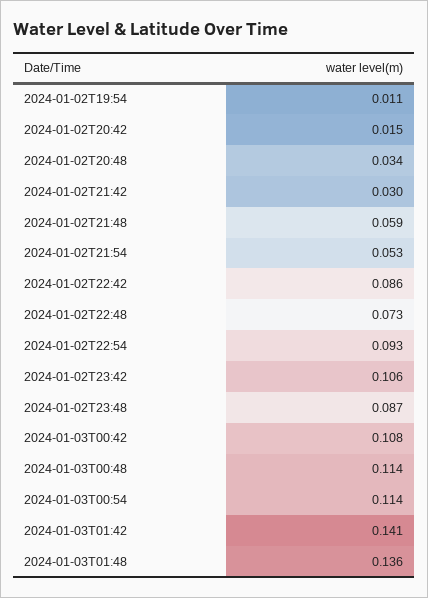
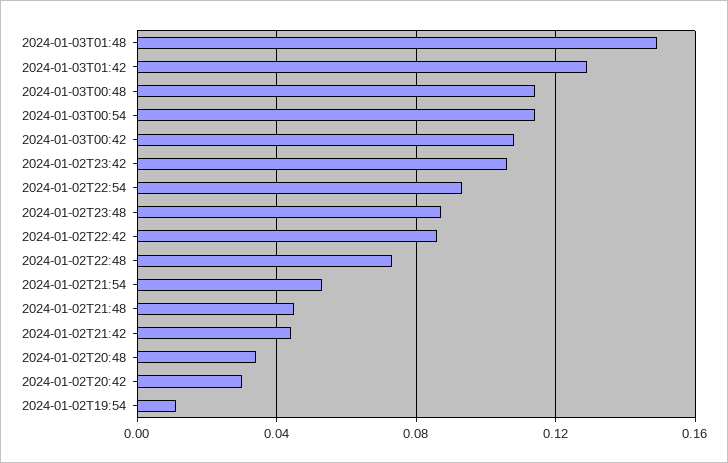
2024-01-02T20:42: 0.015 -> 0.03
2024-01-02T21:42: 0.03 -> 0.045
2024-01-02T21:48: 0.059 -> 0.045
2024-01-03T01:42: 0.141 -> 0.13
2024-01-03T01:48: 0.136 -> 0.15

